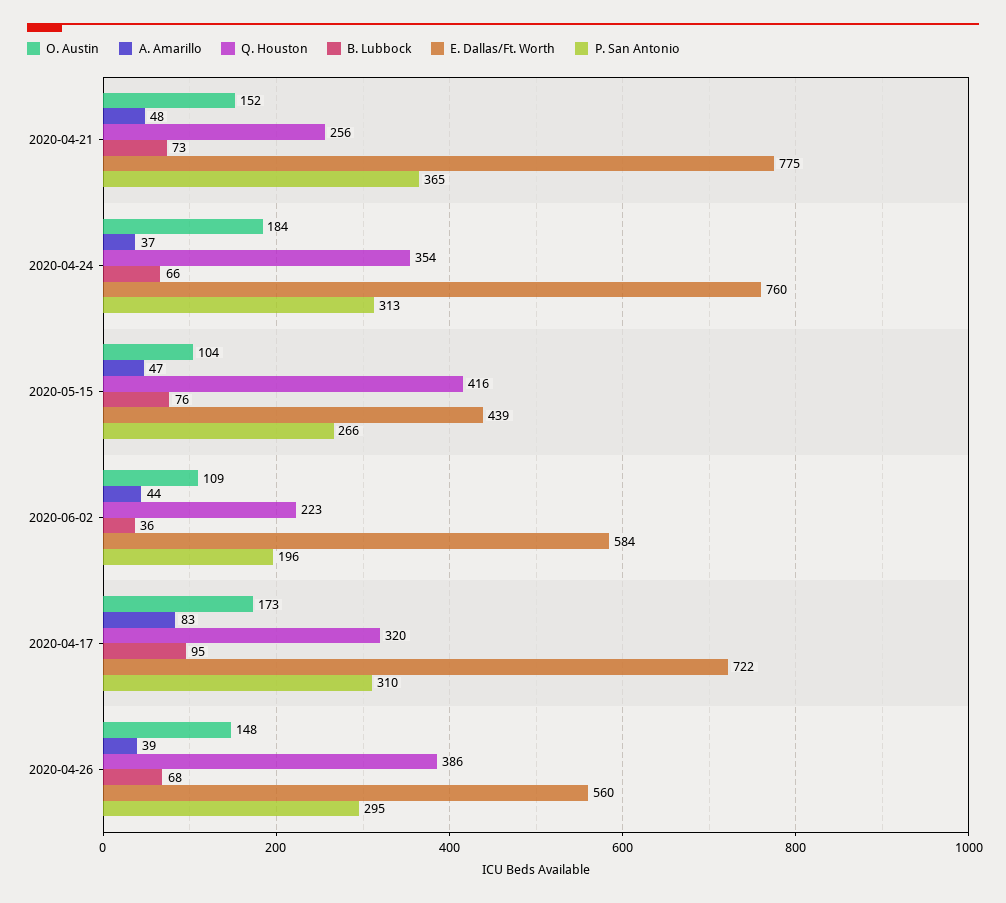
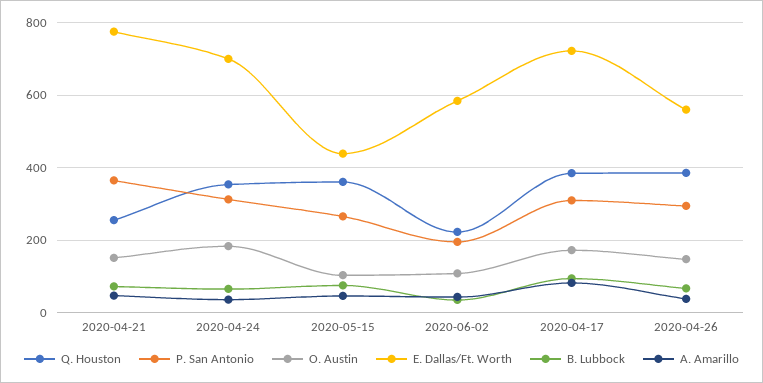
E. Dallas/Ft. Worth, 2020-04-24: 760 -> 700
Q. Houston, 2020-05-15: 416 -> 360
Q. Houston, 2020-04-17: 320 -> 380

